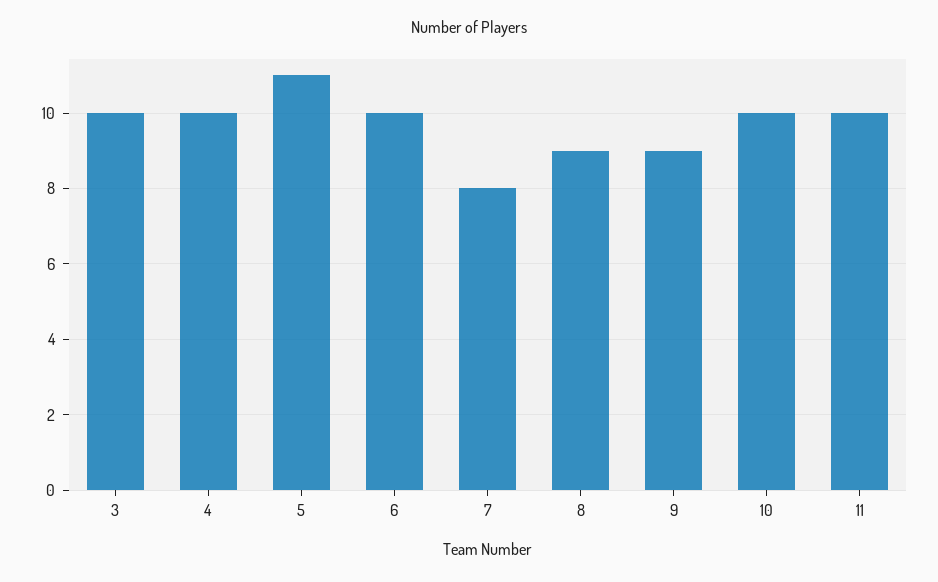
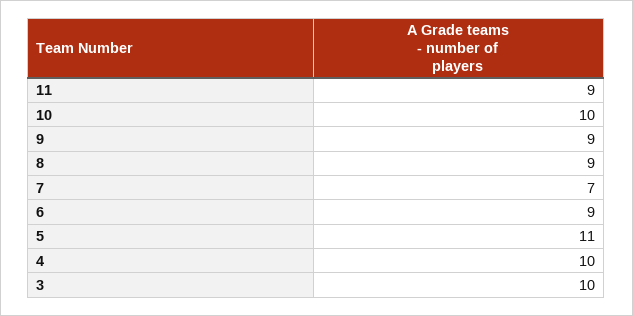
6: 10 -> 9
7: 8 -> 7
11: 10 -> 9

